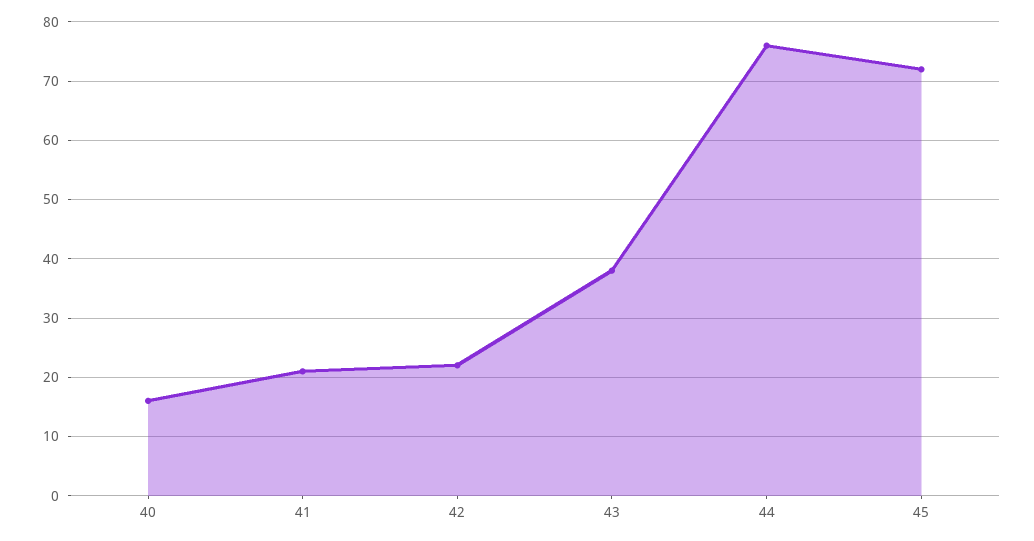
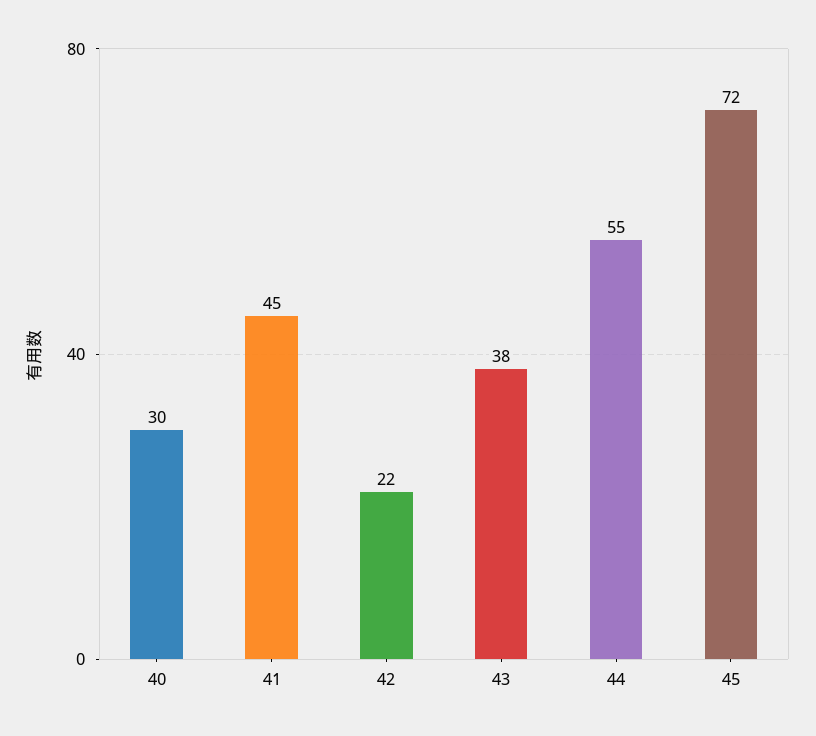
40: 15 -> 30
41: 20 -> 45
44: 75 -> 55

